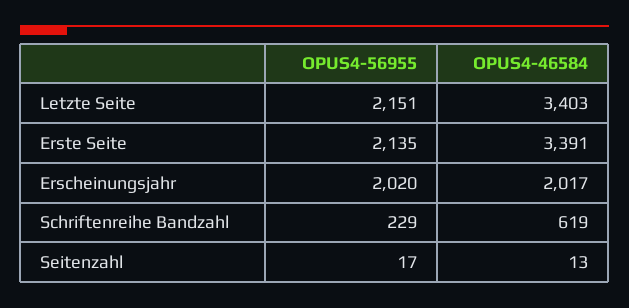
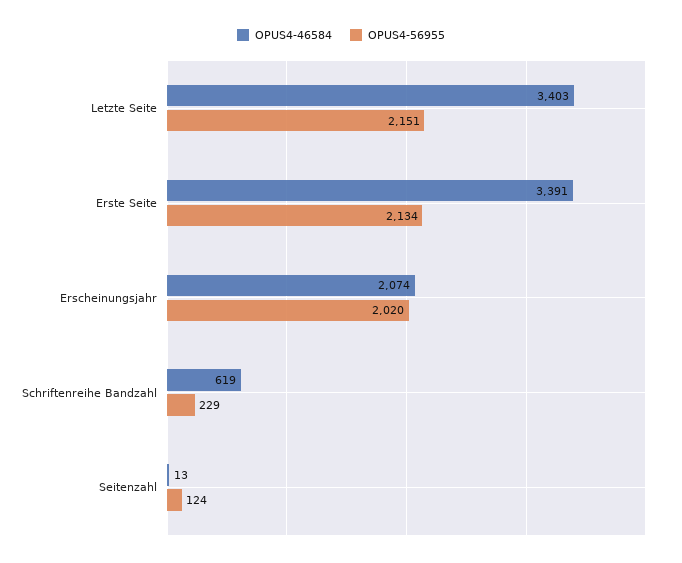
OPUS4-56955, Erste Seite: 2135 -> 2134
OPUS4-46584, Erscheinungsjahr: 2017 -> 2074
OPUS4-56955, Seitenzahl: 17 -> 124

